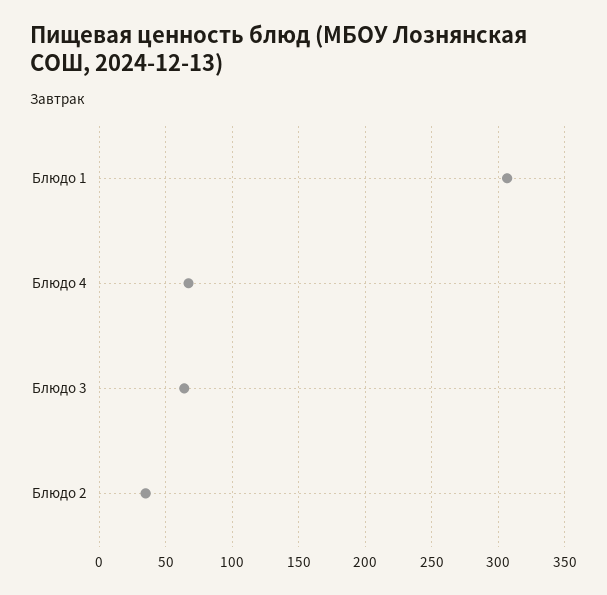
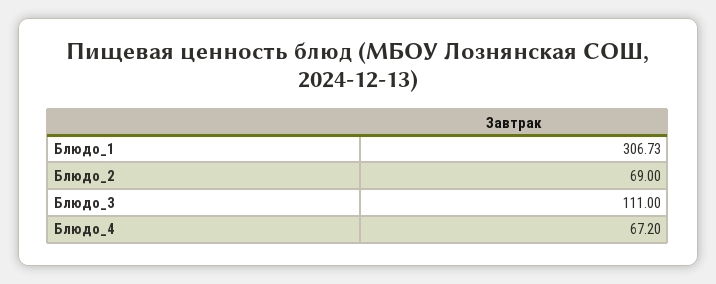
Блюдо 3: 65 -> 111
Блюдо 2: 35 -> 69

